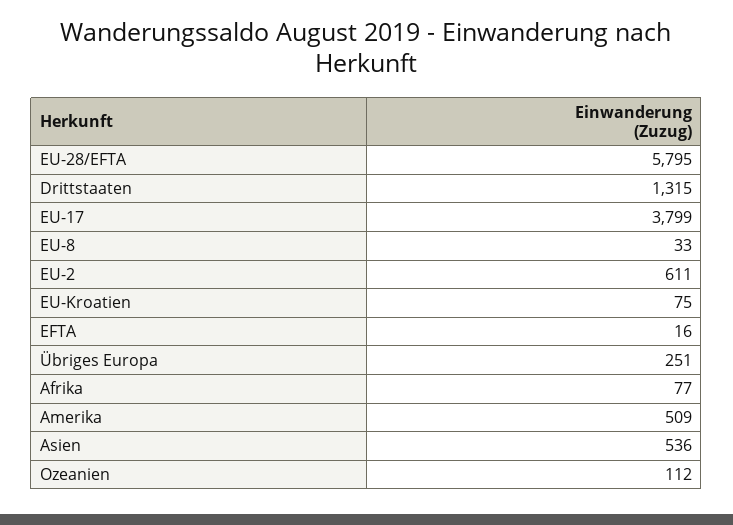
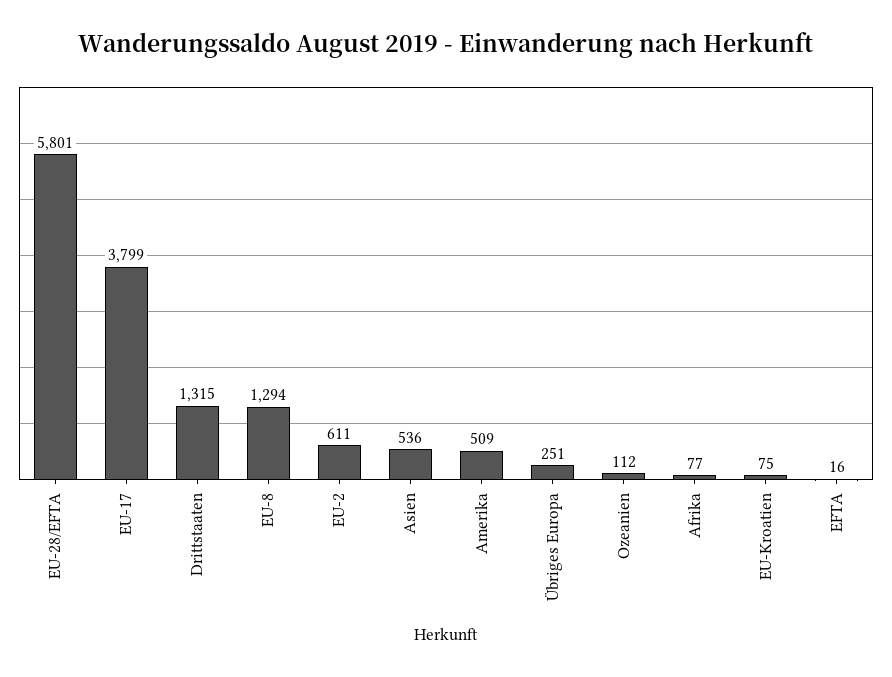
EU-28/EFTA: 5795 -> 5801
EU-8: 33 -> 1294

